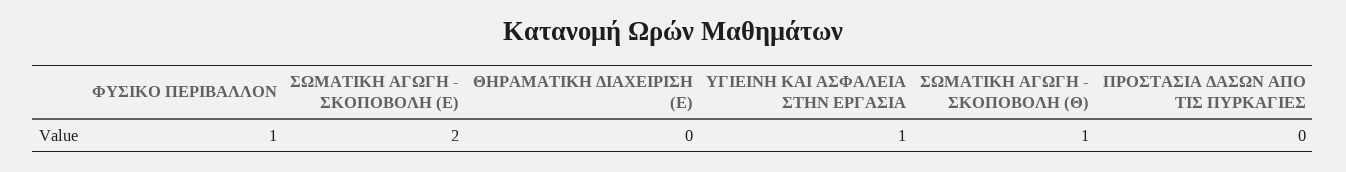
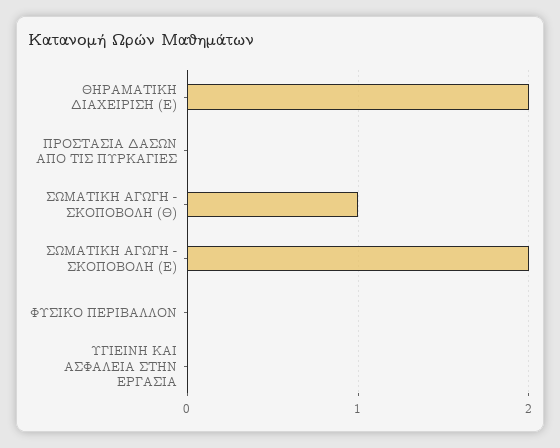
ΦΥΣΙΚΟ ΠΕΡΙΒΑΛΛΟΝ: 1 -> 0
ΘΗΡΑΜΑΤΙΚΗ ΔΙΑΧΕΙΡΙΣΗ (Ε): 0 -> 2
ΥΓΙΕΙΝΗ ΚΑΙ ΑΣΦΑΛΕΙΑ ΣΤΗΝ ΕΡΓΑΣΙΑ: 1 -> 0

